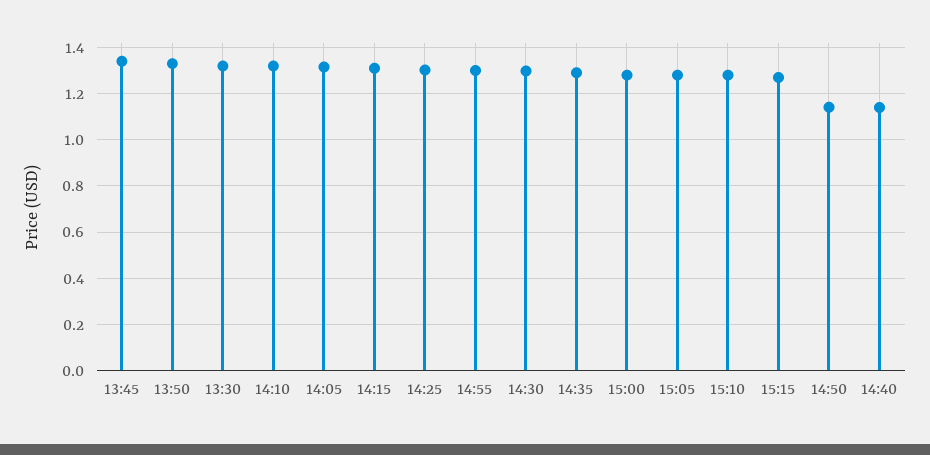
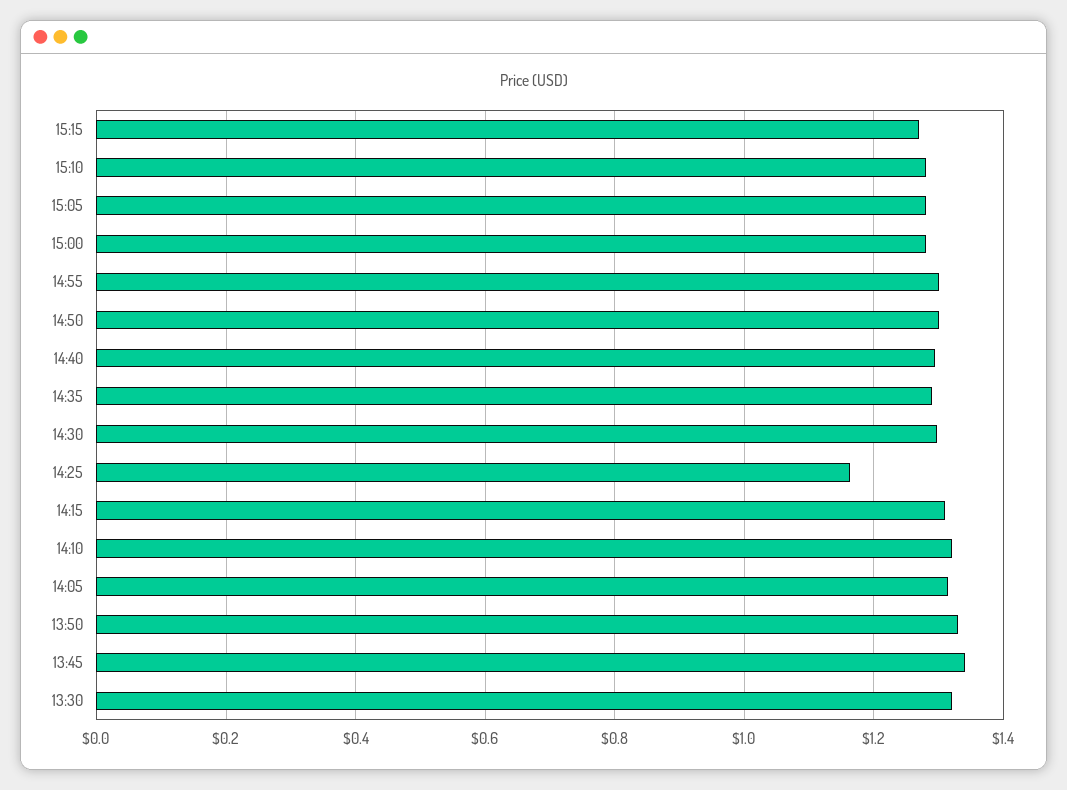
14:25: 1.3 -> 1.16
14:50: 1.15 -> 1.3
14:40: 1.15 -> 1.3

